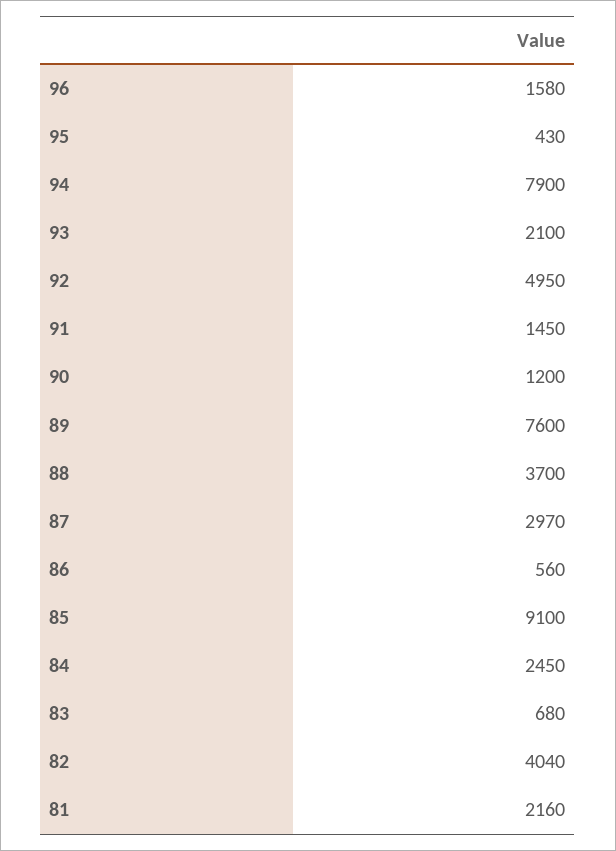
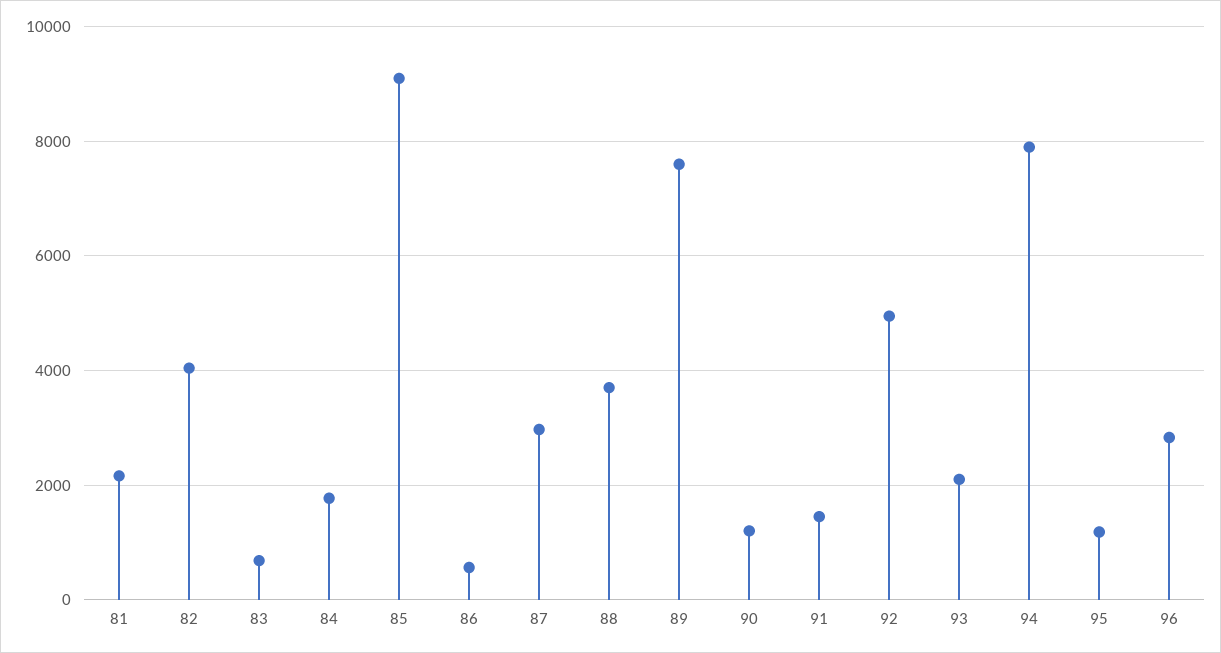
96: 1580 -> 2800
95: 430 -> 1200
84: 2450 -> 1800

